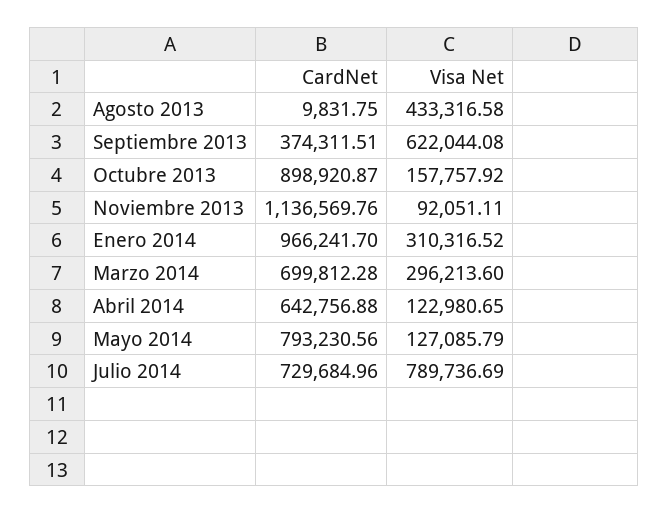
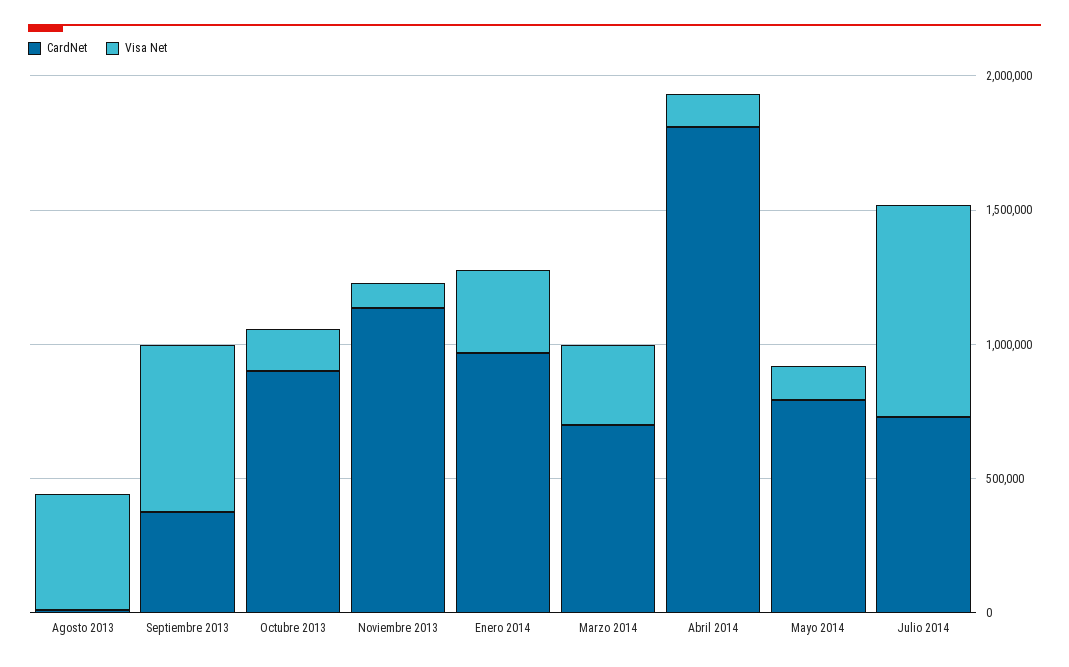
CardNet, Abril 2014: 642756.88 -> 1800000

